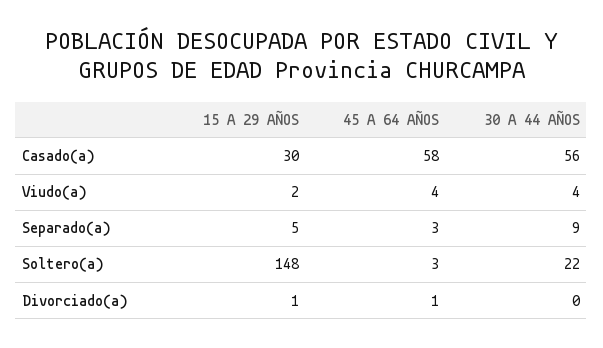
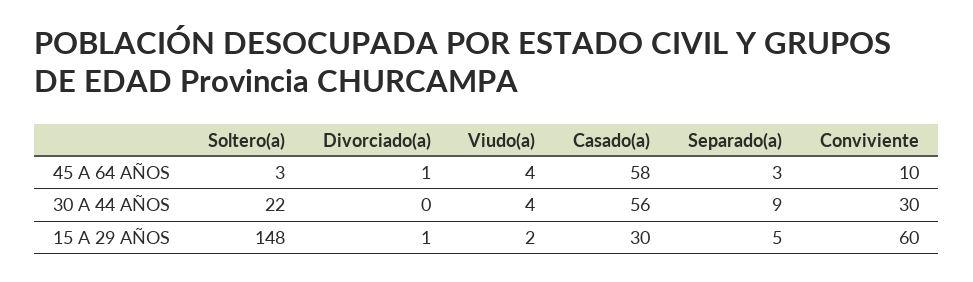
45 A 64 AÑOS, Conviviente: none -> 10
30 A 44 AÑOS, Conviviente: none -> 30
15 A 29 AÑOS, Conviviente: none -> 60

